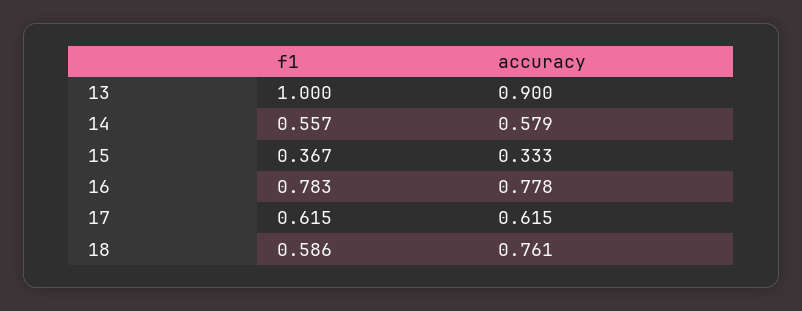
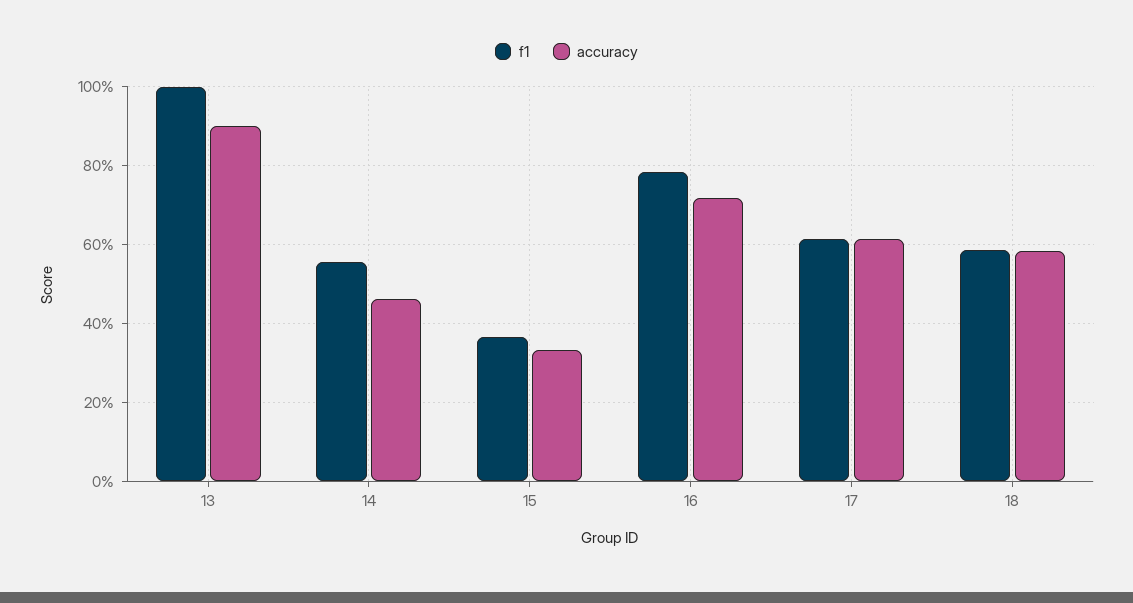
accuracy, 14: 0.579 -> 0.46
accuracy, 16: 0.778 -> 0.72
accuracy, 18: 0.761 -> 0.58

